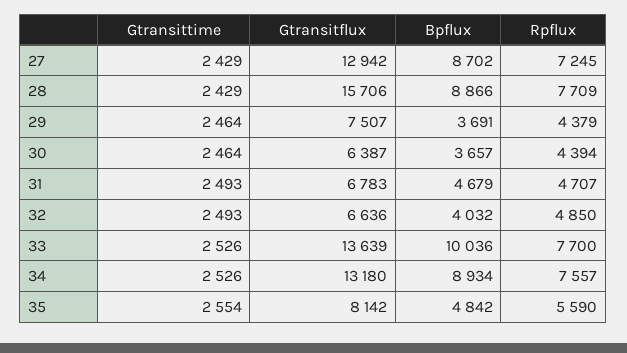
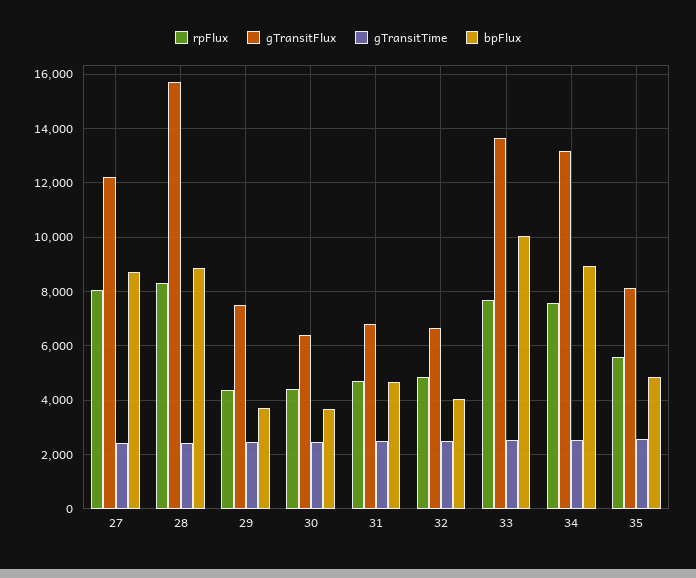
Gtransitflux, 27: 12942 -> 12250
Rpflux, 27: 7245 -> 8000
Rpflux, 28: 7709 -> 8250

